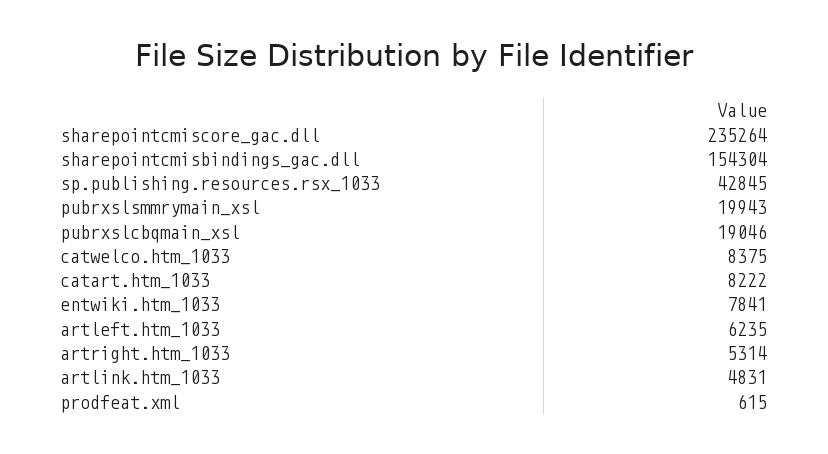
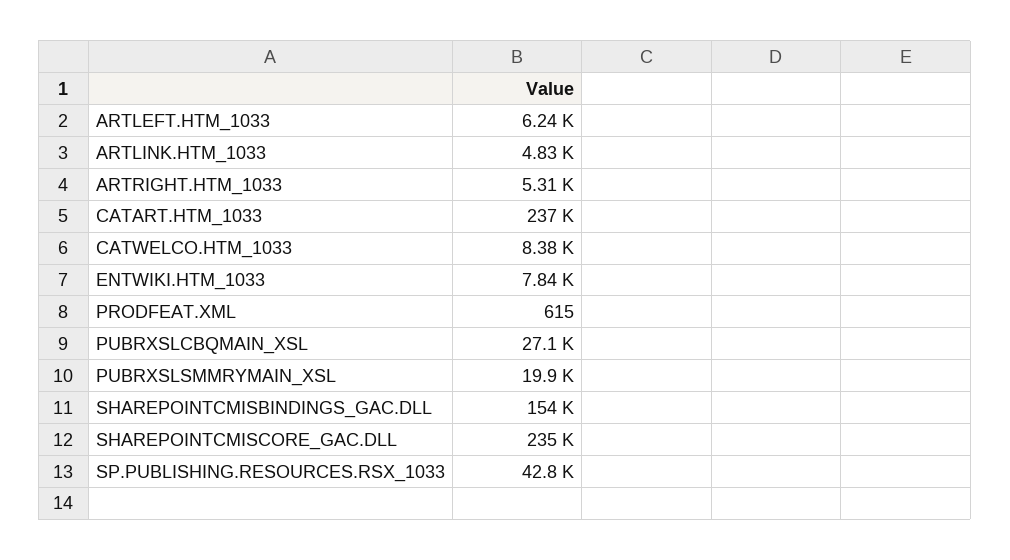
pubrxslcbqmain_xsl: 19046 -> 27100
catart.htm_1033: 8222 -> 237000

